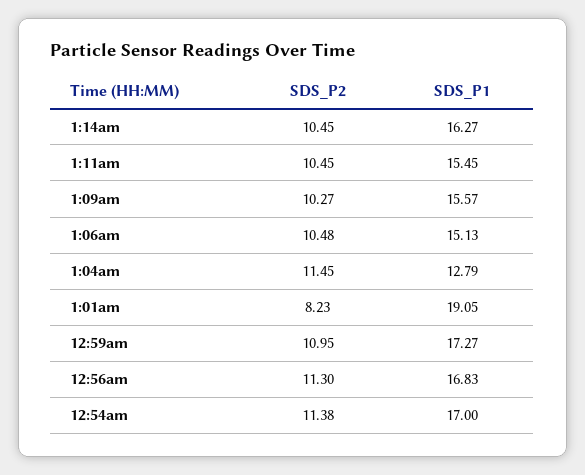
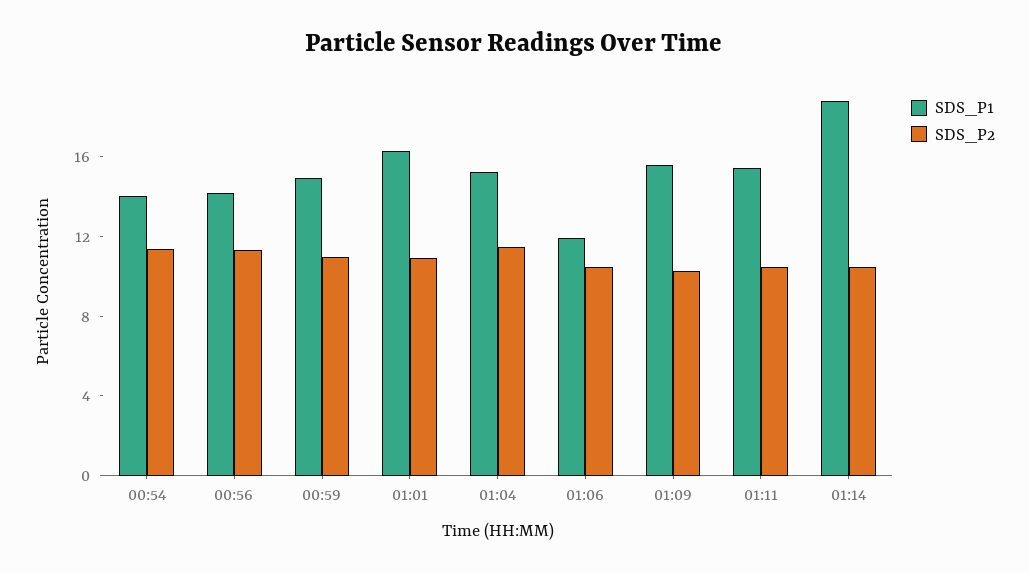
SDS_P1, 1:14am: 16.27 -> 19
SDS_P1, 1:06am: 15.13 -> 12
SDS_P1, 1:04am: 12.79 -> 15
SDS_P2, 1:01am: 8.23 -> 11
SDS_P1, 1:01am: 19.05 -> 16
SDS_P1, 12:59am: 17.27 -> 15
SDS_P1, 12:56am: 16.83 -> 14
SDS_P1, 12:54am: 17 -> 14

